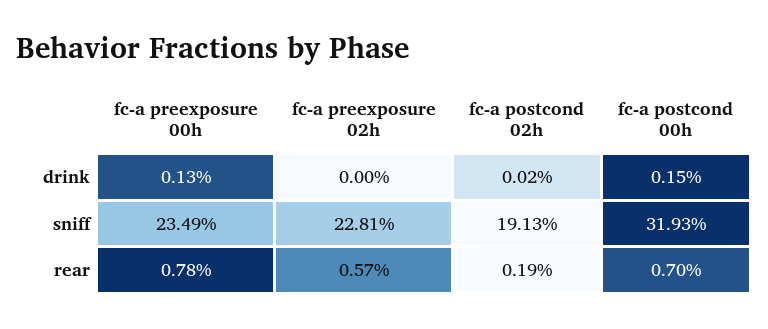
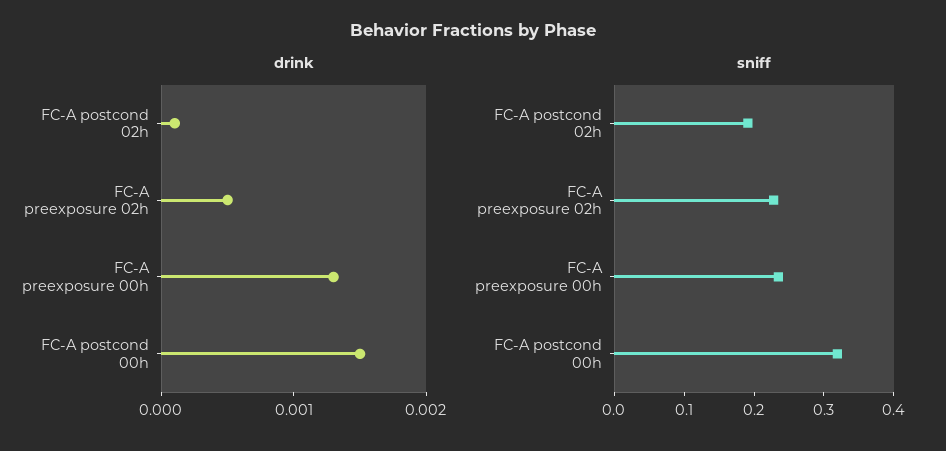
drink, fc-a preexposure 02h: 0 -> 0.0005
drink, fc-a postcond 02h: 0.0002 -> 0.0001
rear, fc-a preexposure 00h: 0.0078 -> none
rear, fc-a preexposure 02h: 0.0057 -> none
rear, fc-a postcond 02h: 0.0019 -> none
rear, fc-a postcond 00h: 0.007 -> none

